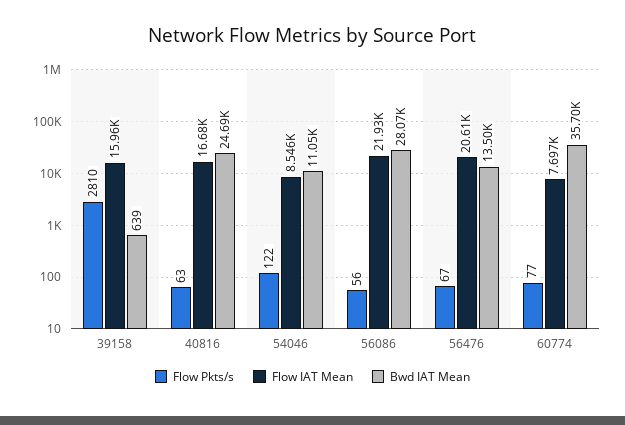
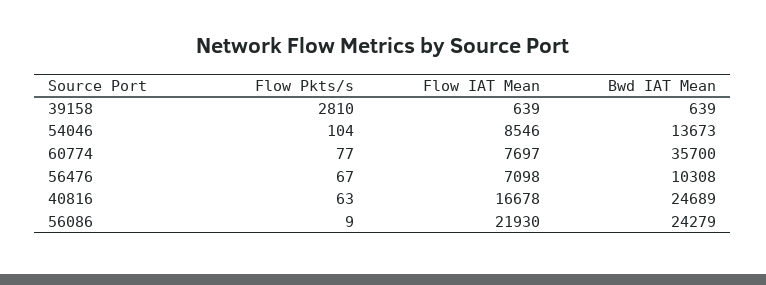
Flow IAT Mean, 39158: 15960 -> 639
Flow Pkts/s, 54046: 122 -> 104
Bwd IAT Mean, 54046: 11050 -> 13673
Flow Pkts/s, 56086: 56 -> 9
Bwd IAT Mean, 56086: 28070 -> 24279
Flow IAT Mean, 56476: 20610 -> 7098
Bwd IAT Mean, 56476: 13500 -> 10308

